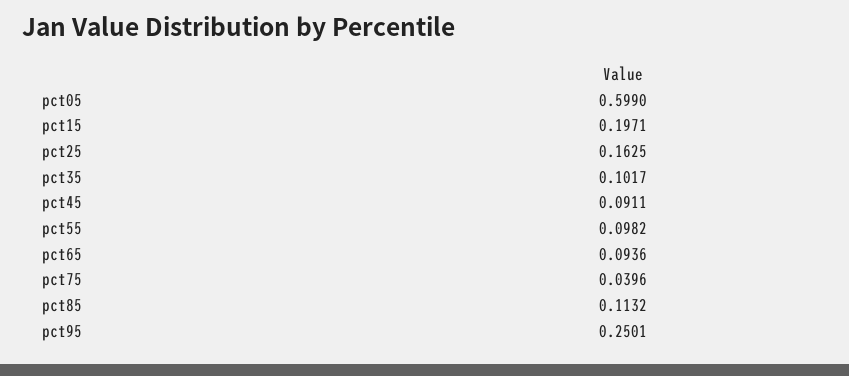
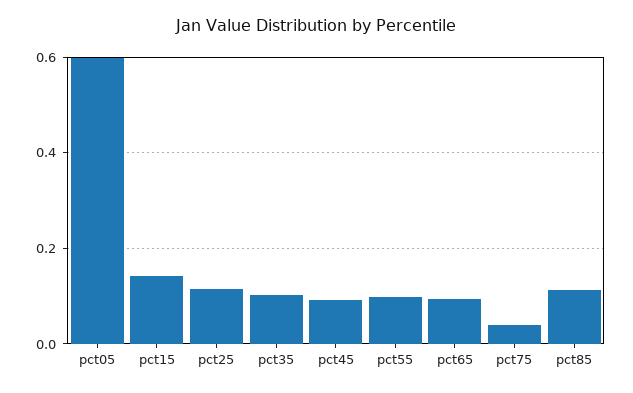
pct15: 0.1971 -> 0.14
pct25: 0.1625 -> 0.12
pct95: 0.2501 -> none

